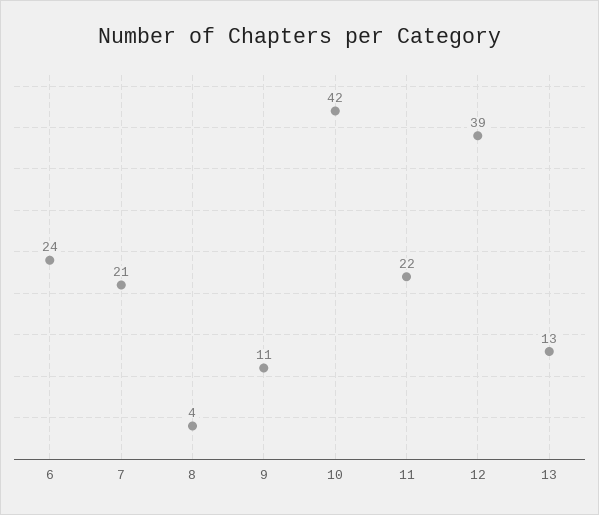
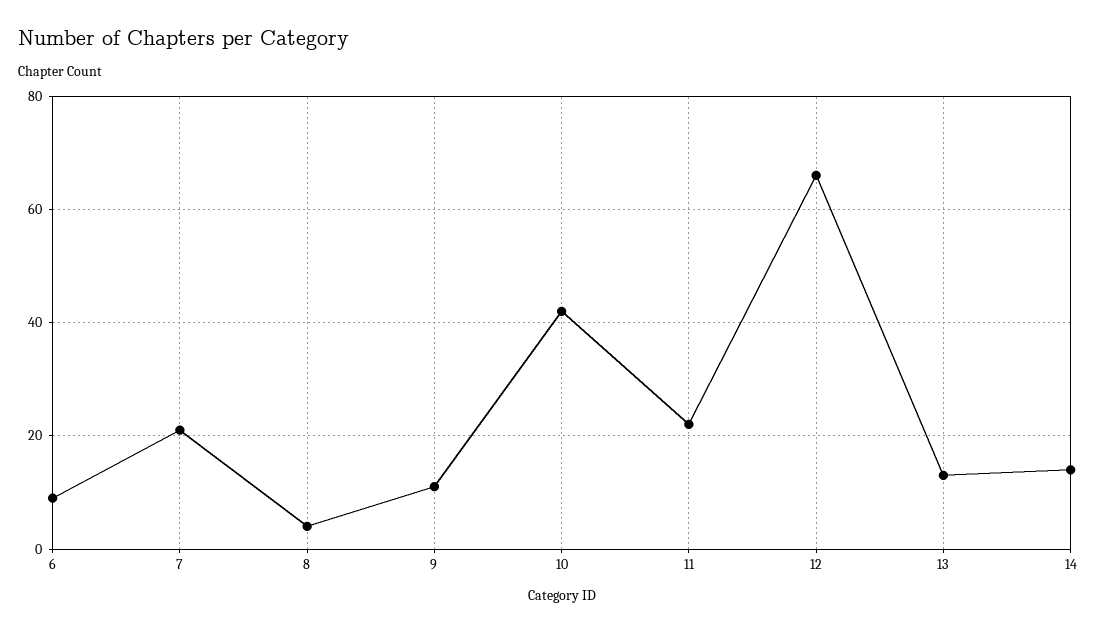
6: 24 -> 10
12: 39 -> 65
14: none -> 15

